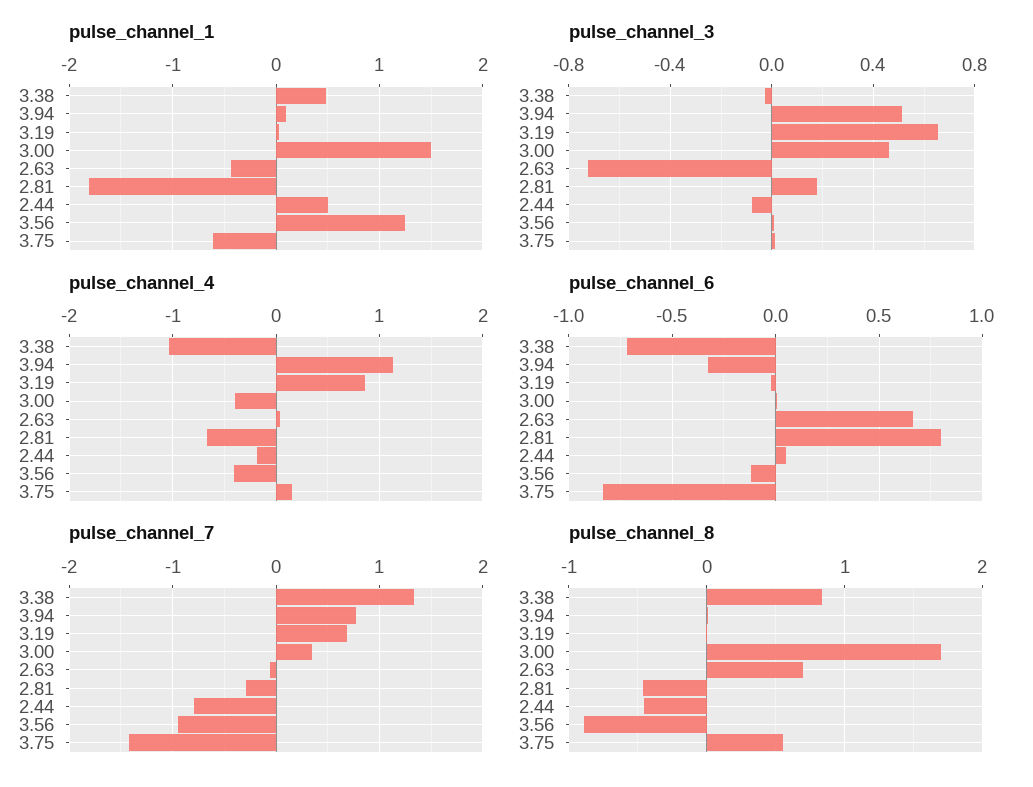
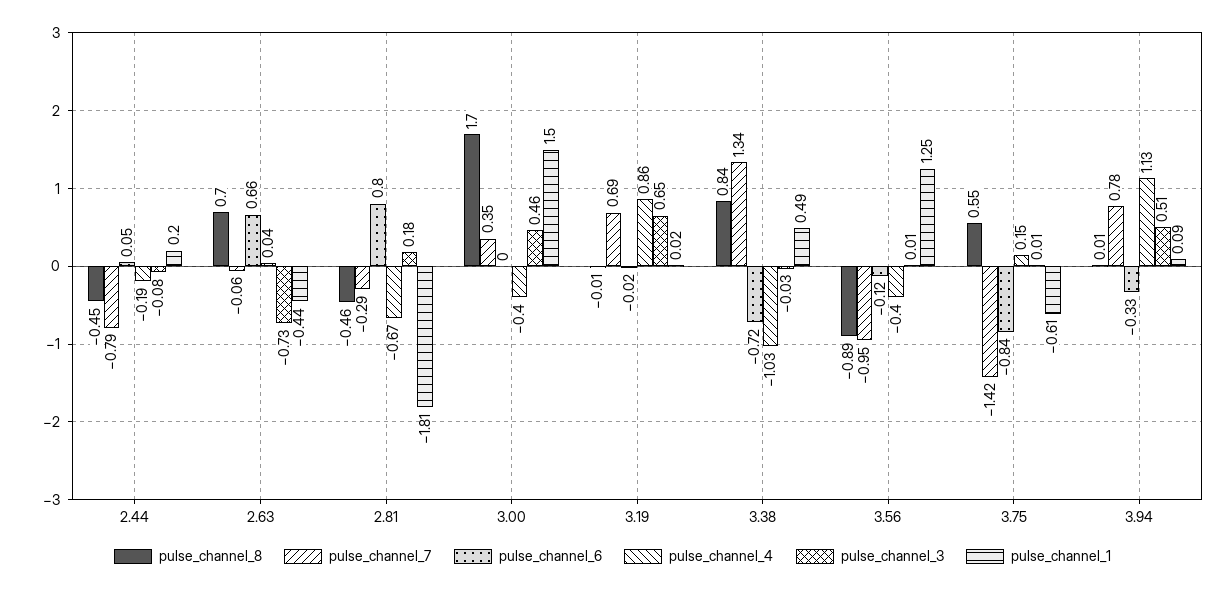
pulse_channel_1, 2.44: 0.5 -> 0.2

